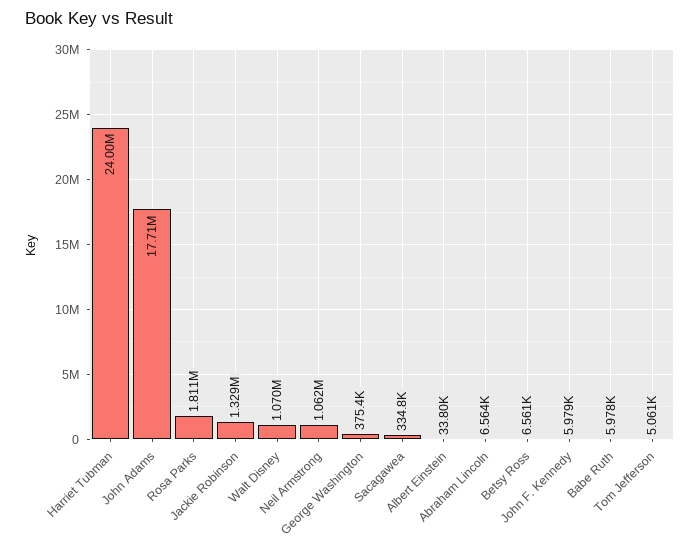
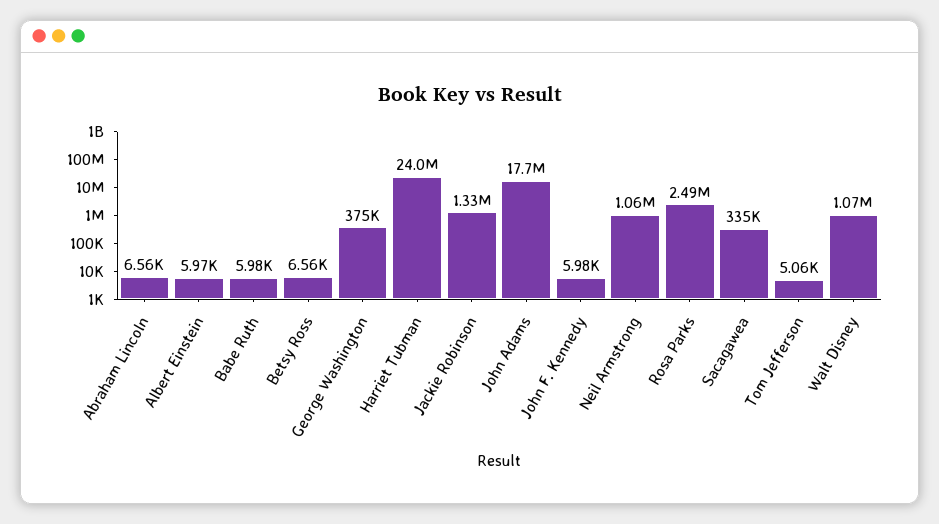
Rosa Parks: 1811000 -> 2490000
Albert Einstein: 33800 -> 5970

